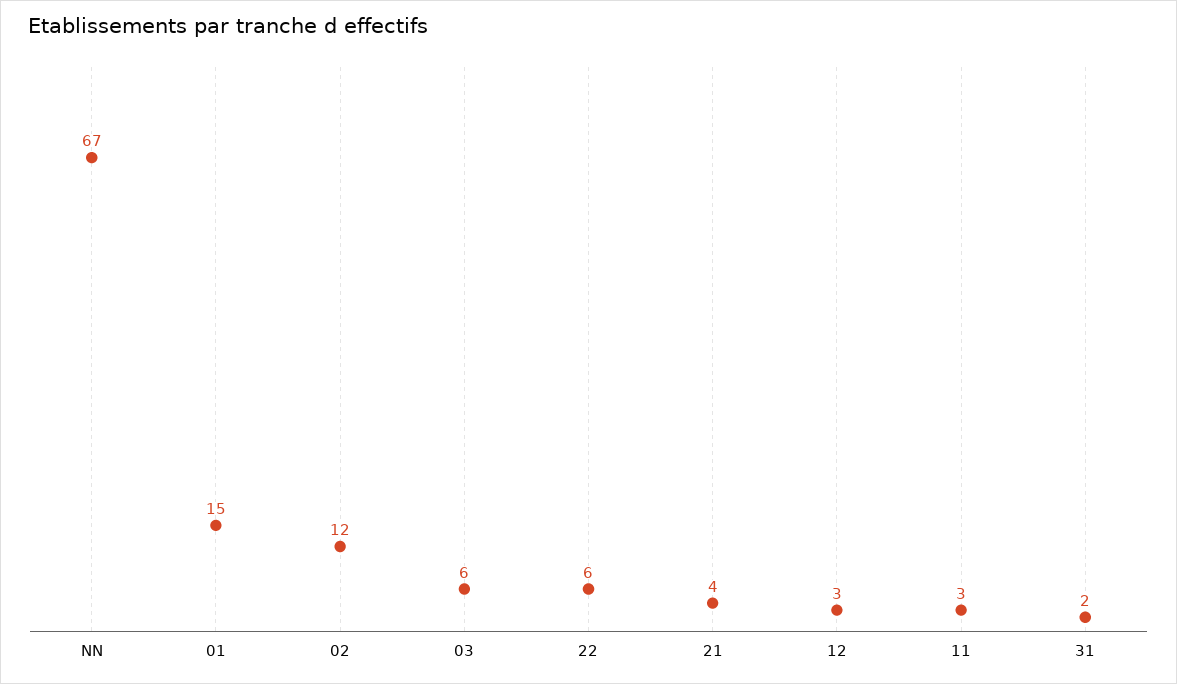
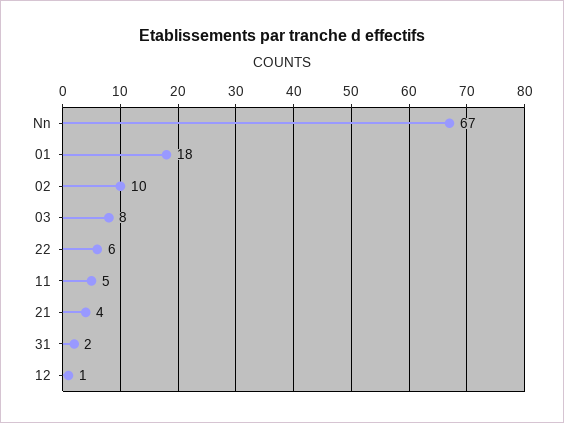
01: 15 -> 18
02: 12 -> 10
03: 6 -> 8
12: 3 -> 1
11: 3 -> 5

